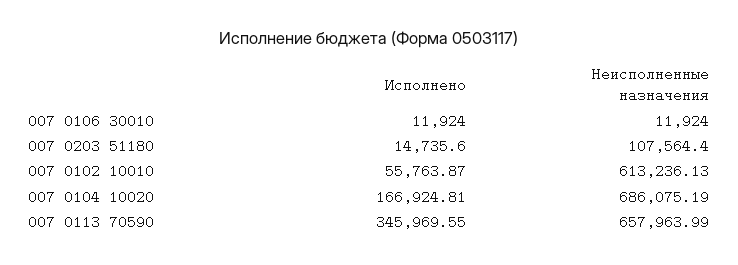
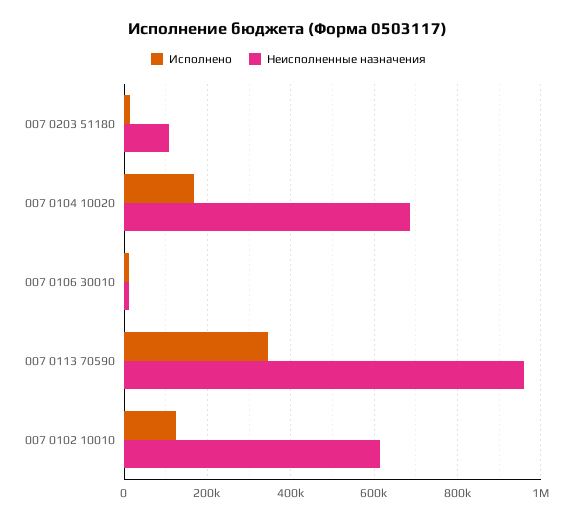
Исполнено, 007 0102 10010: 55763.87 -> 120000
Неисполненные назначения, 007 0113 70590: 657963.99 -> 960000

